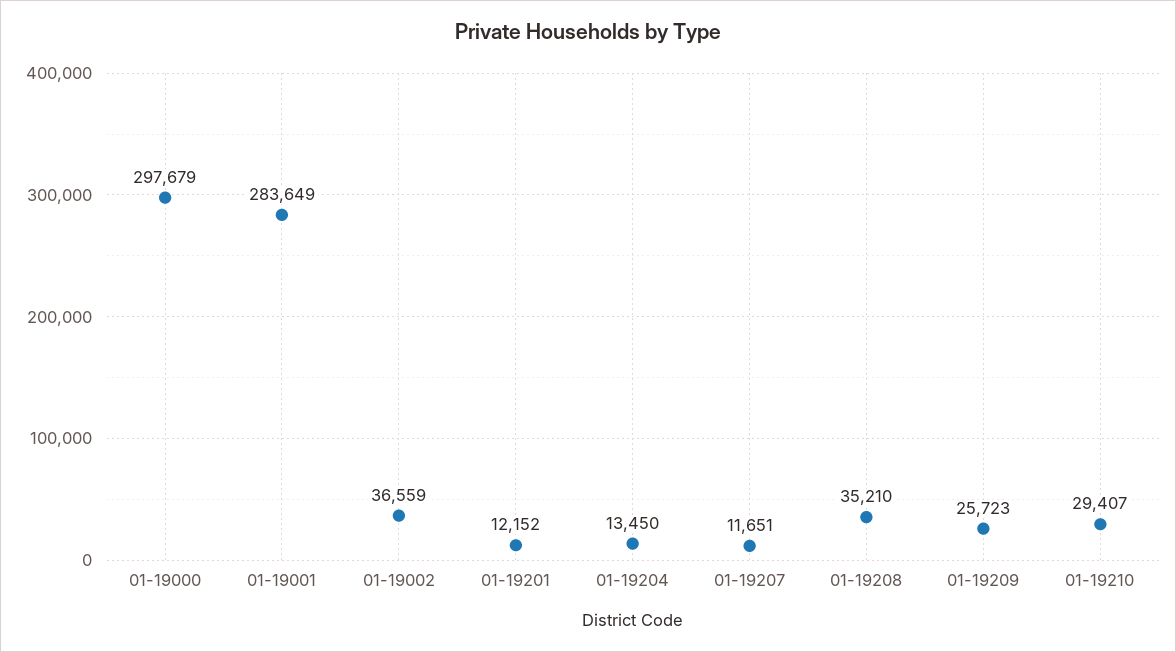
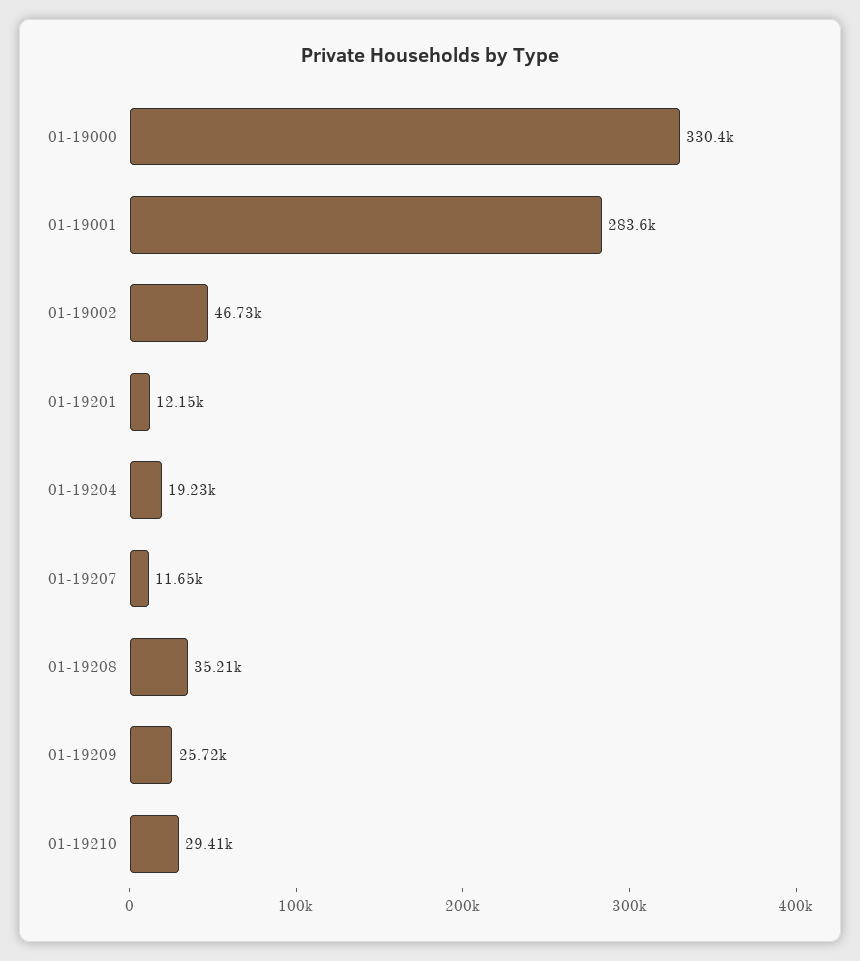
01-19000: 297679 -> 330400
01-19002: 36559 -> 46730
01-19204: 13450 -> 19230

